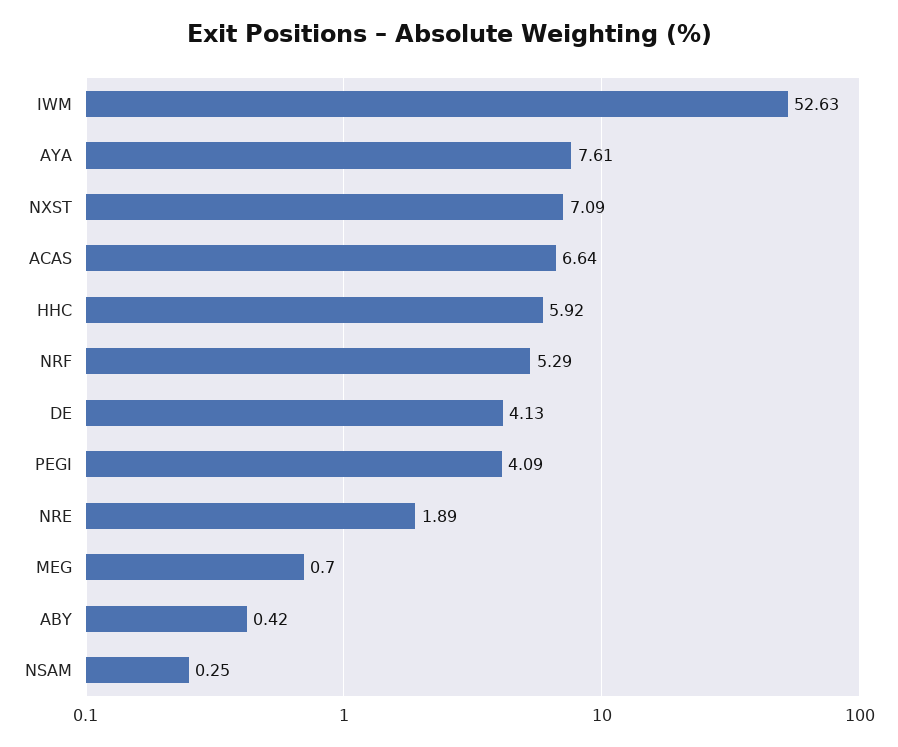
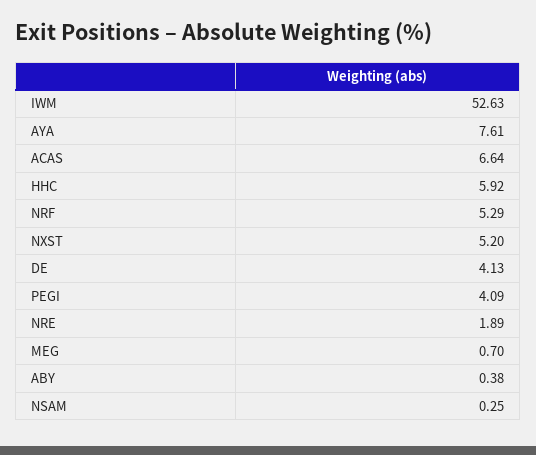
NXST: 7.09 -> 5.2
ABY: 0.42 -> 0.38

